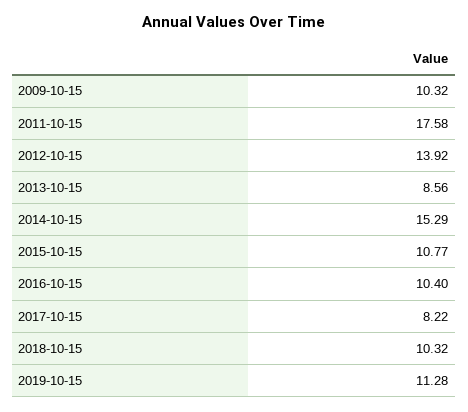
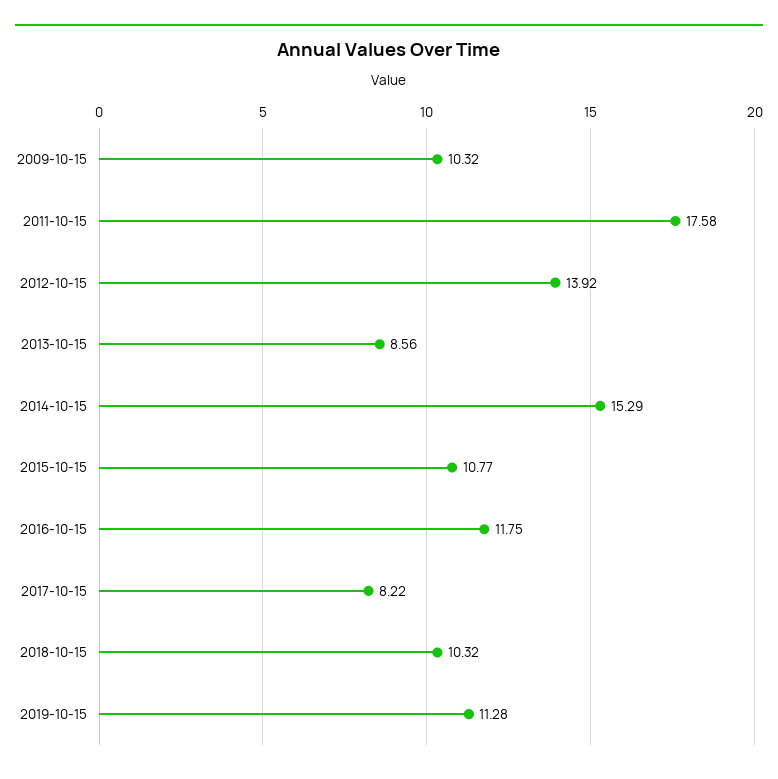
2016-10-15: 10.4 -> 11.75

